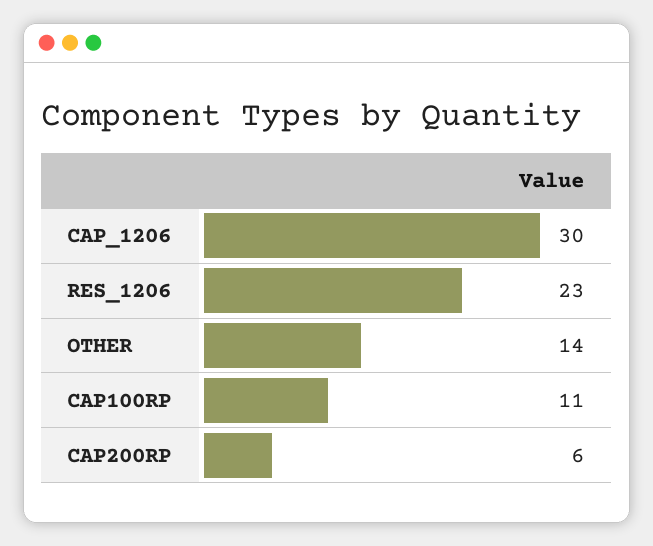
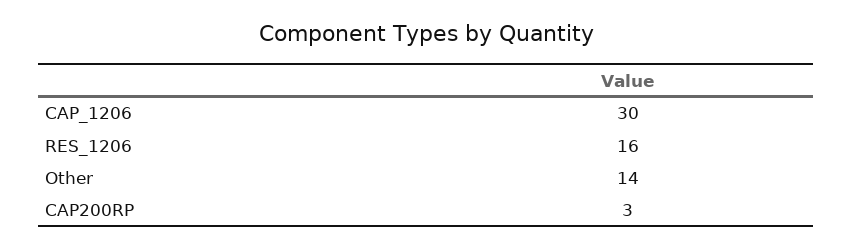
RES_1206: 23 -> 16
CAP100RP: 11 -> none
CAP200RP: 6 -> 3

